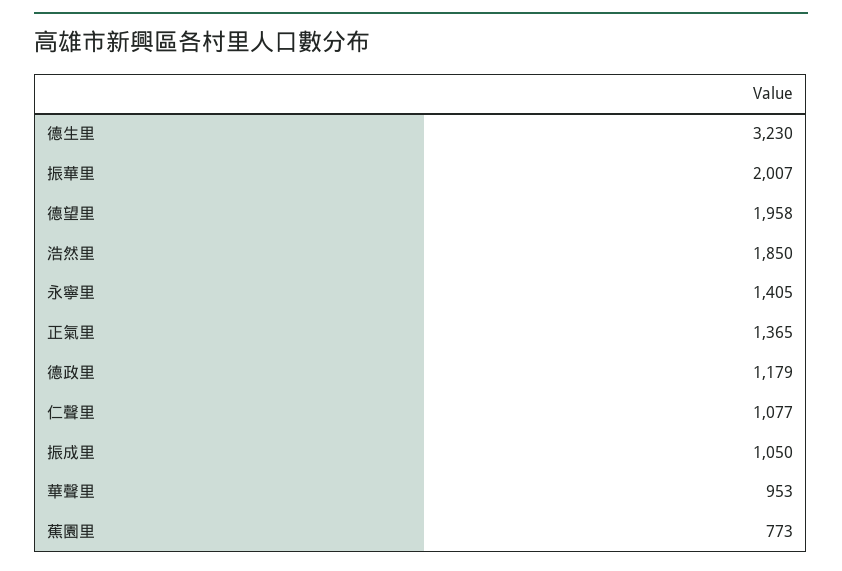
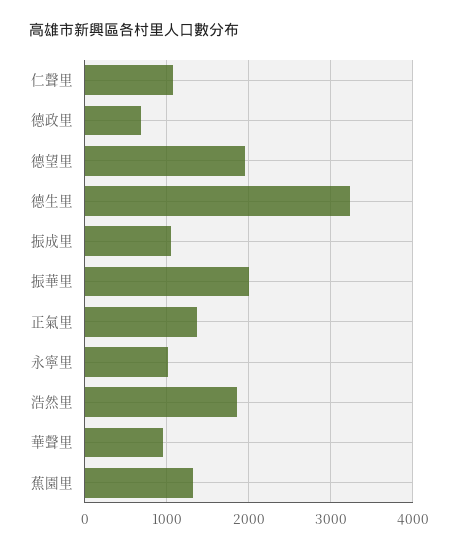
永寧里: 1405 -> 1000
德政里: 1179 -> 700
蕉園里: 773 -> 1300

